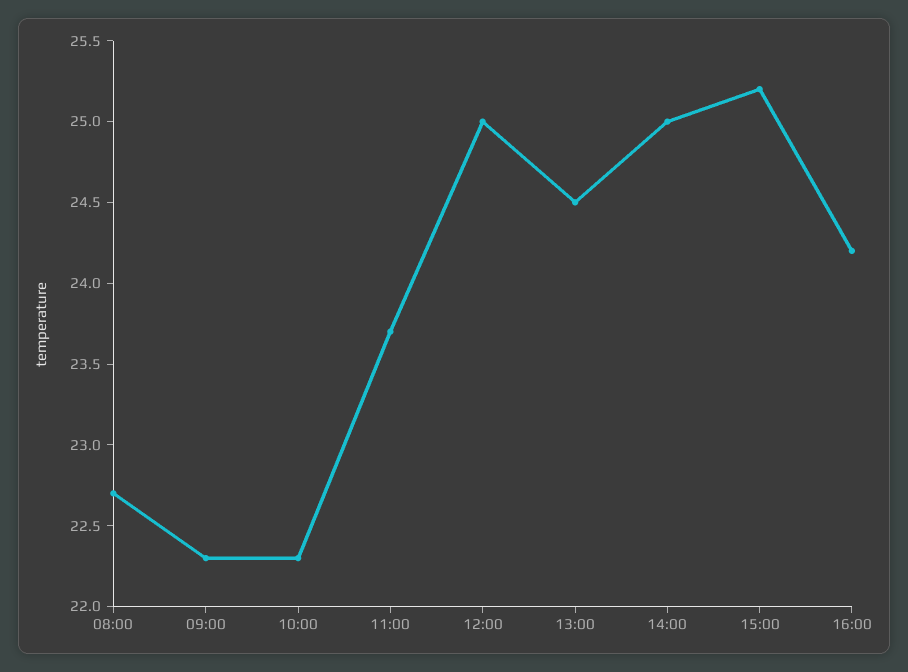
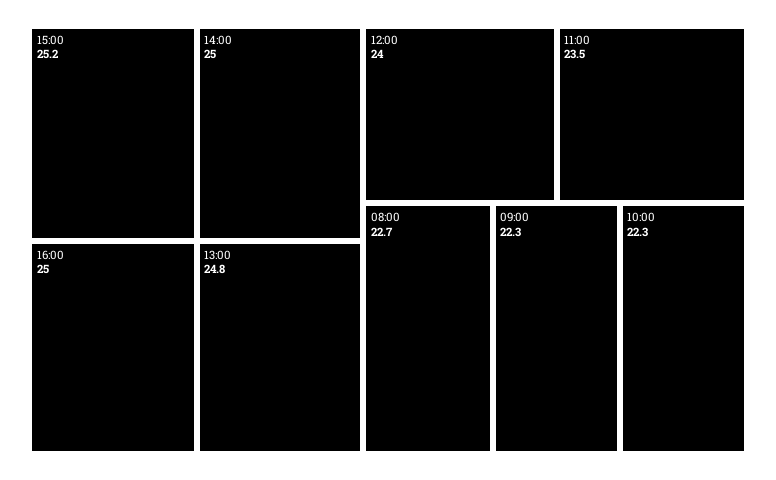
11:00: 23.7 -> 23.5
12:00: 25 -> 24
13:00: 24.5 -> 24.8
16:00: 24.2 -> 25

